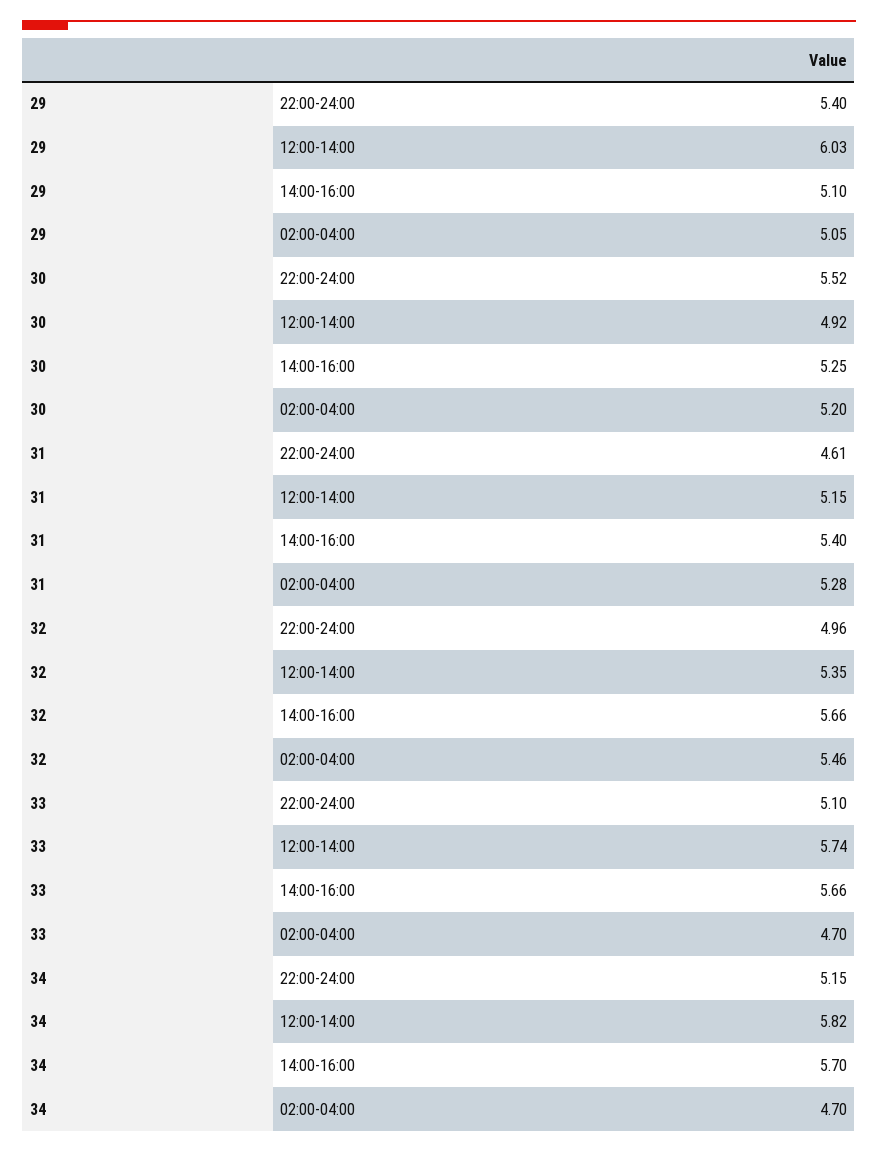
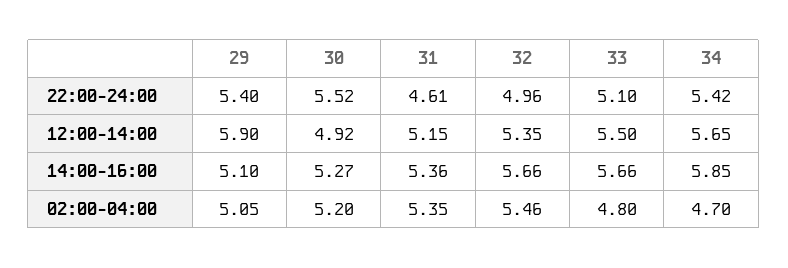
29, 12:00-14:00: 6.03 -> 5.9
30, 14:00-16:00: 5.25 -> 5.27
31, 14:00-16:00: 5.4 -> 5.36
31, 02:00-04:00: 5.28 -> 5.35
33, 12:00-14:00: 5.74 -> 5.5
33, 02:00-04:00: 4.7 -> 4.8
34, 22:00-24:00: 5.15 -> 5.42
34, 12:00-14:00: 5.82 -> 5.65
34, 14:00-16:00: 5.7 -> 5.85

